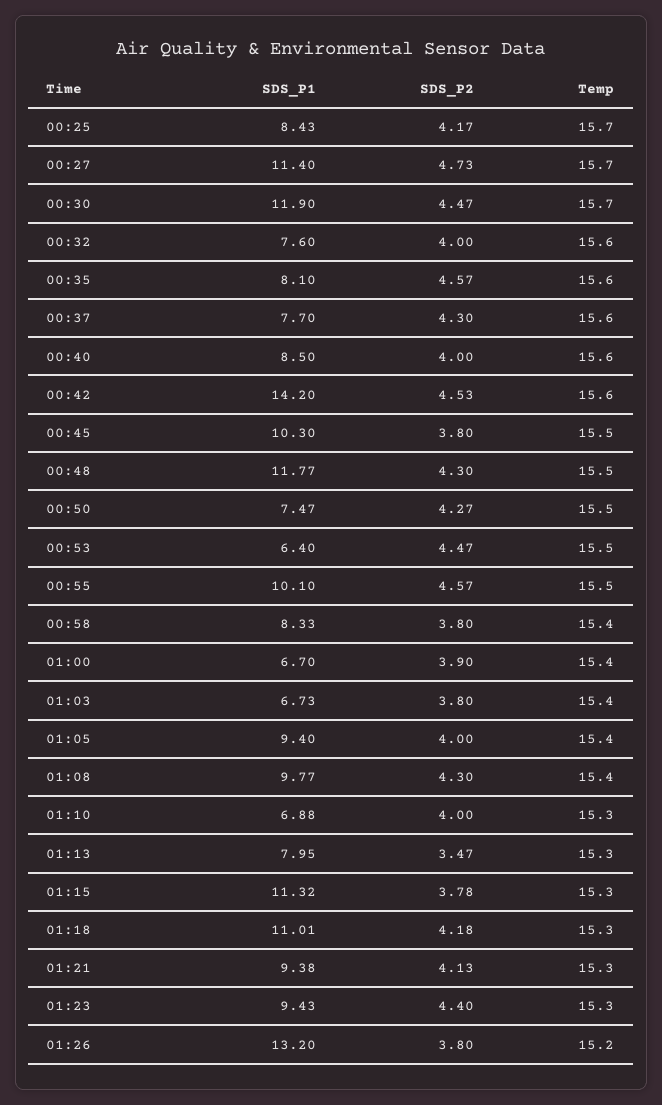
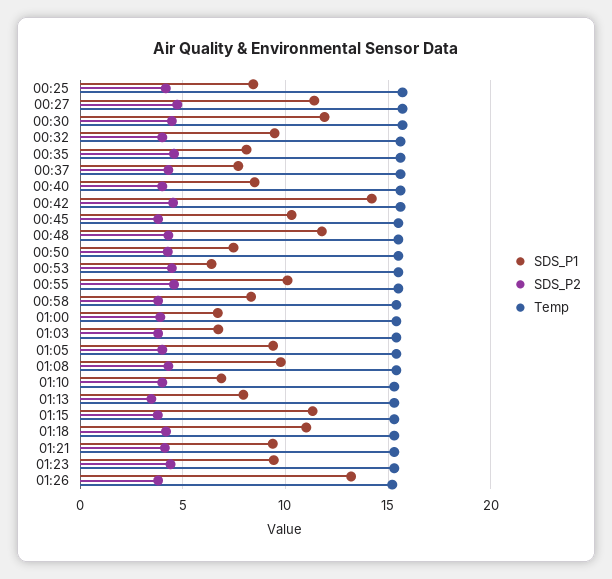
SDS_P1, 00:32: 7.6 -> 9.5

